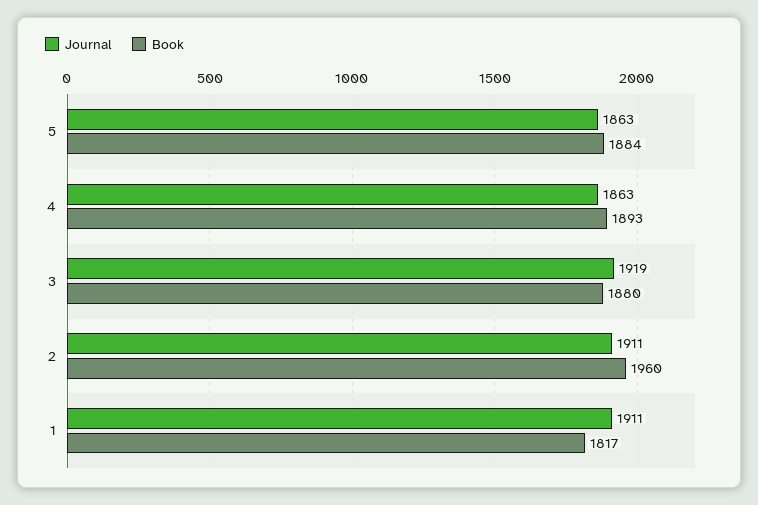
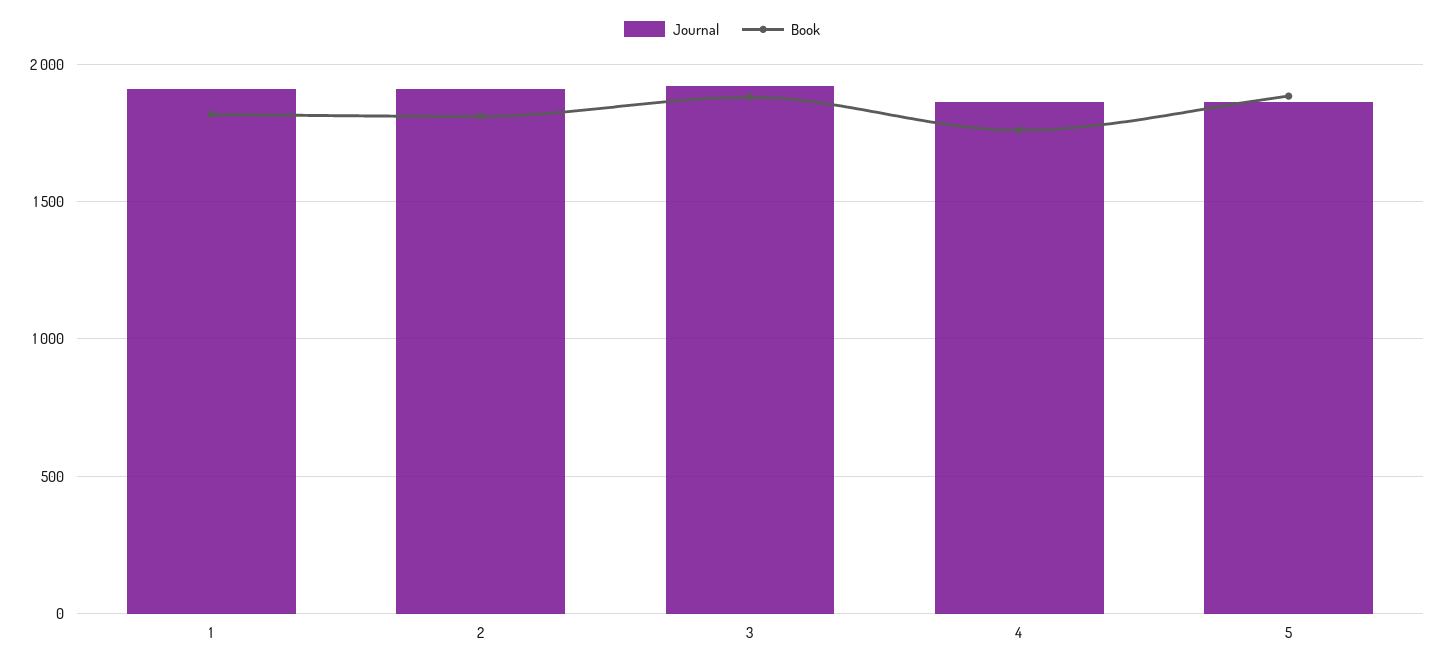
Book, 4: 1893 -> 1750
Book, 2: 1960 -> 1800

